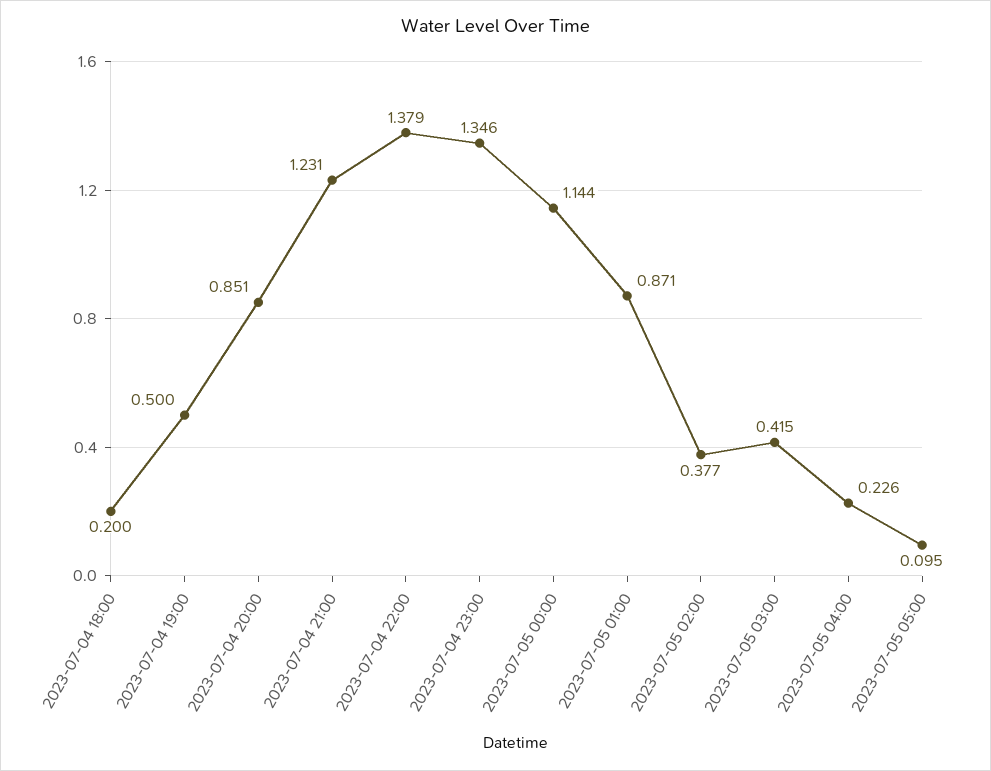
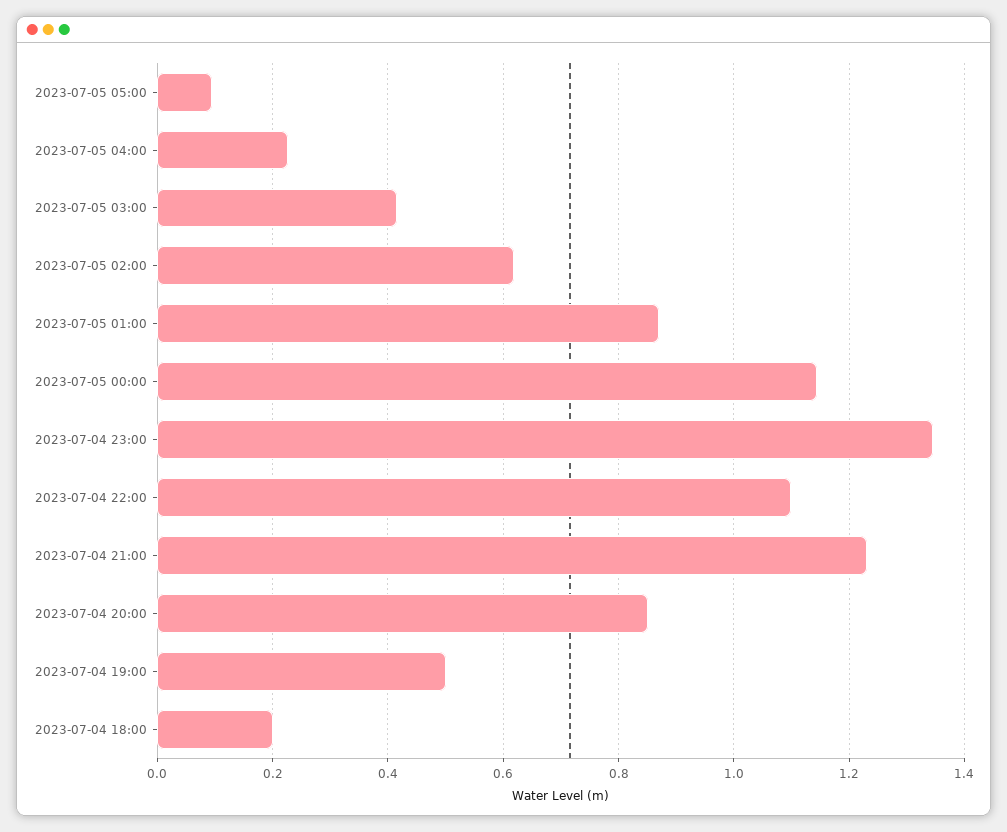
2023-07-04 22:00: 1.379 -> 1.1
2023-07-05 02:00: 0.377 -> 0.62

